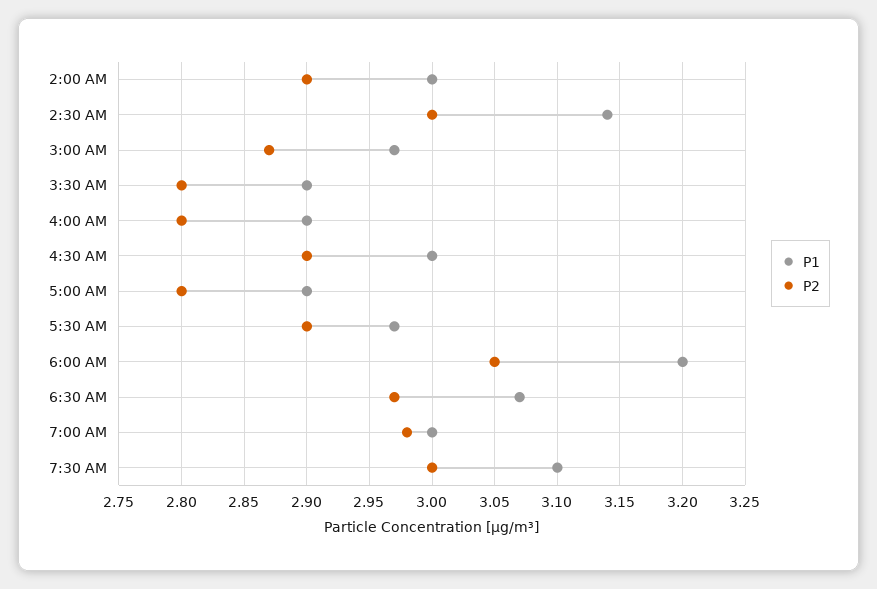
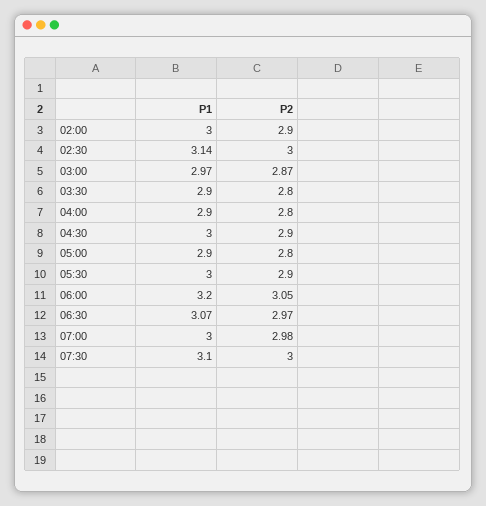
P1, 5:30 AM: 2.97 -> 3

